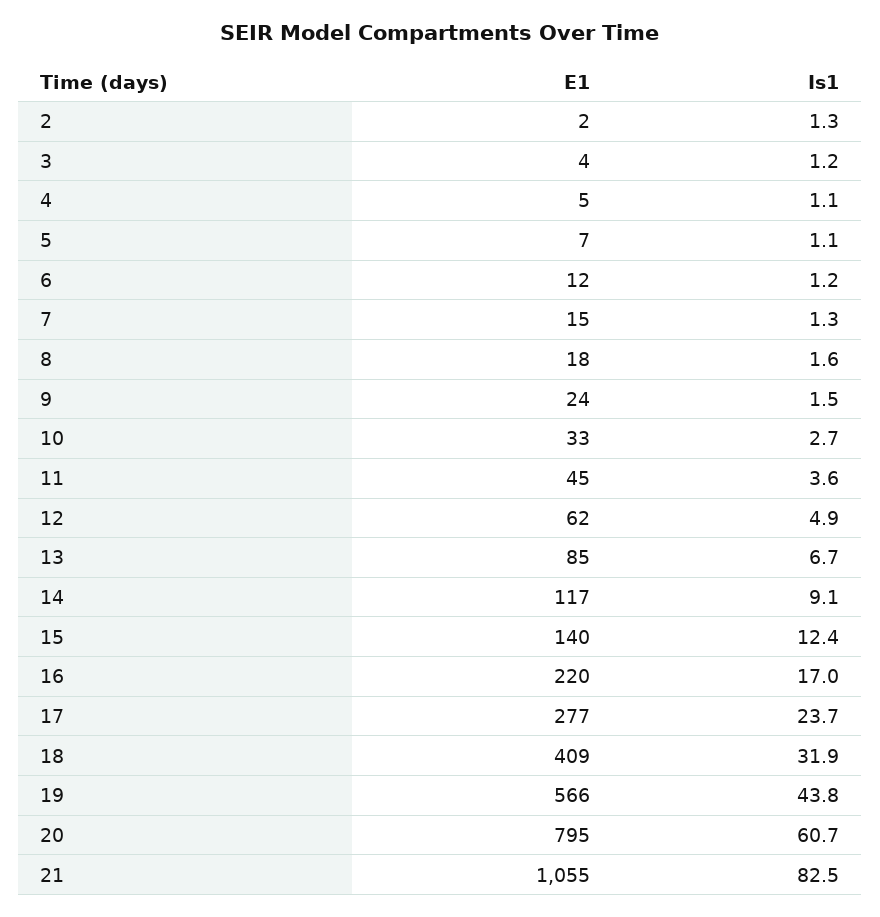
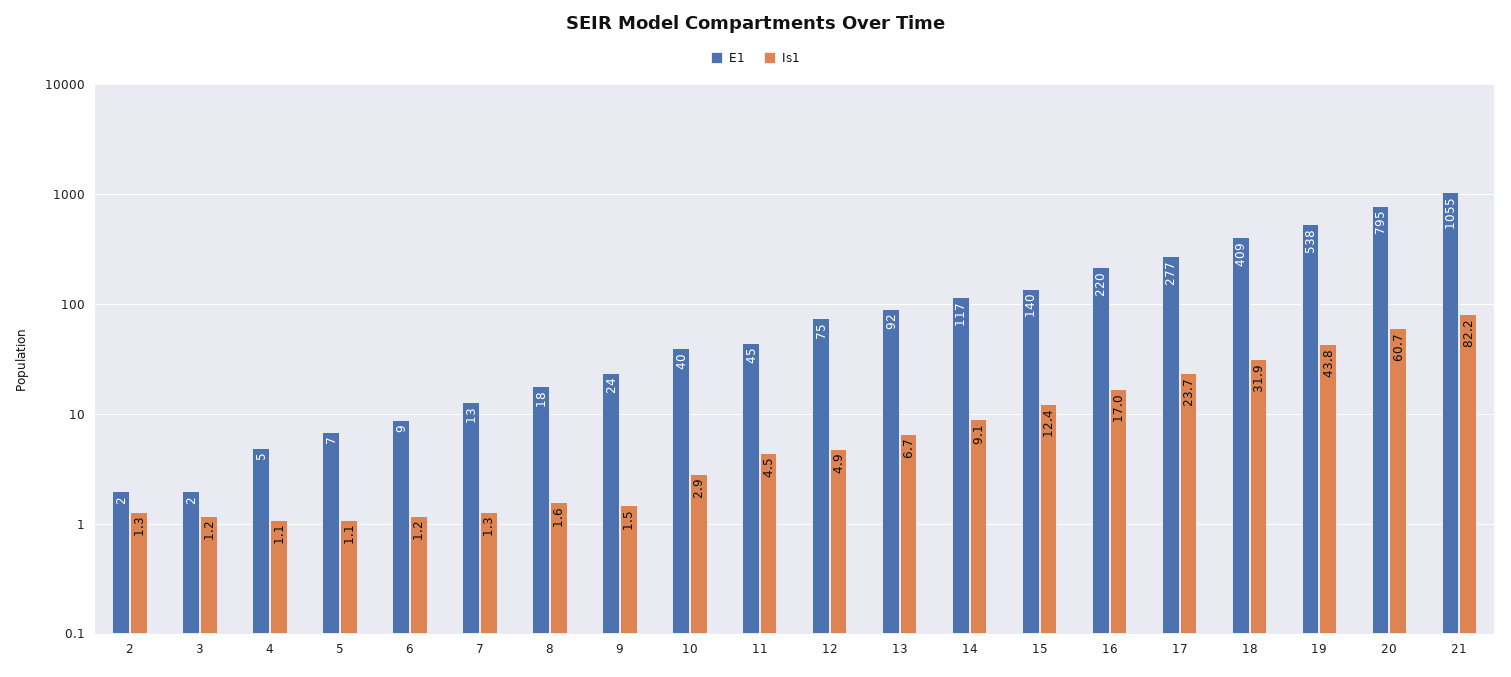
E1, 3: 4 -> 2
E1, 6: 12 -> 9
E1, 7: 15 -> 13
E1, 10: 33 -> 40
Is1, 10: 2.7 -> 2.9
Is1, 11: 3.6 -> 4.5
E1, 12: 62 -> 75
E1, 13: 85 -> 92
E1, 19: 566 -> 538
Is1, 21: 82.5 -> 82.2

